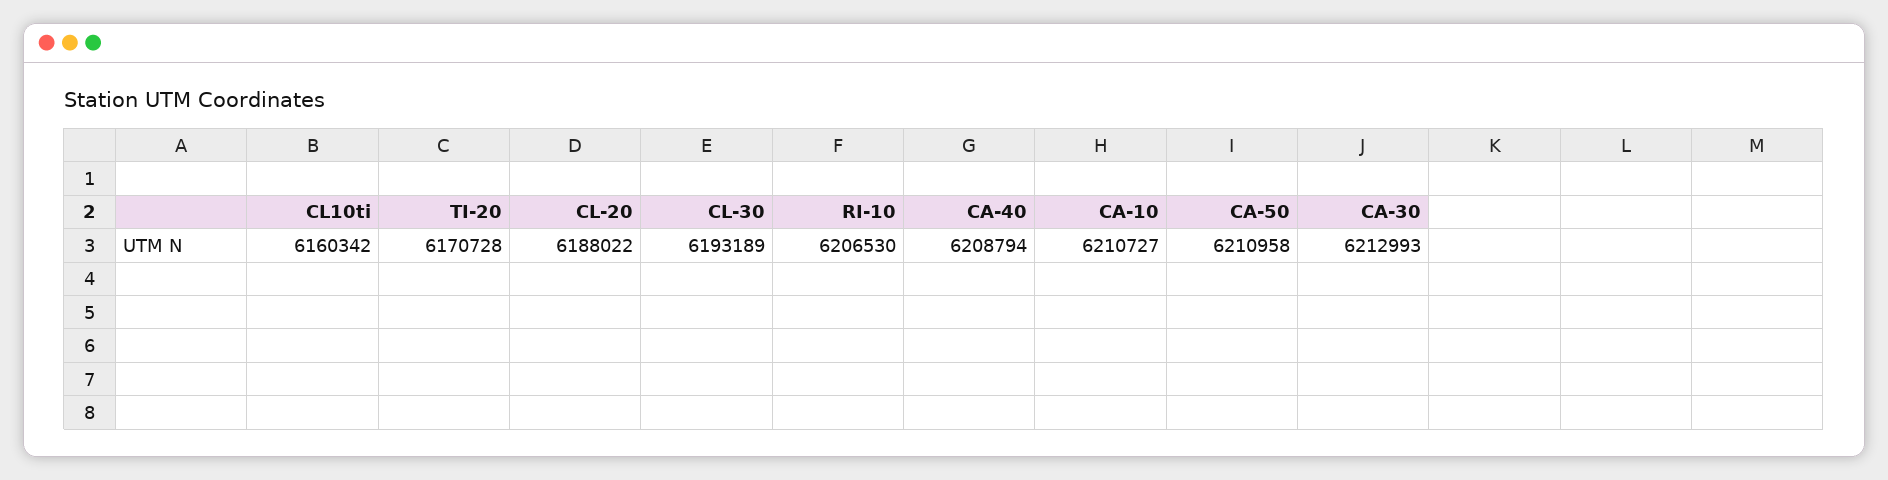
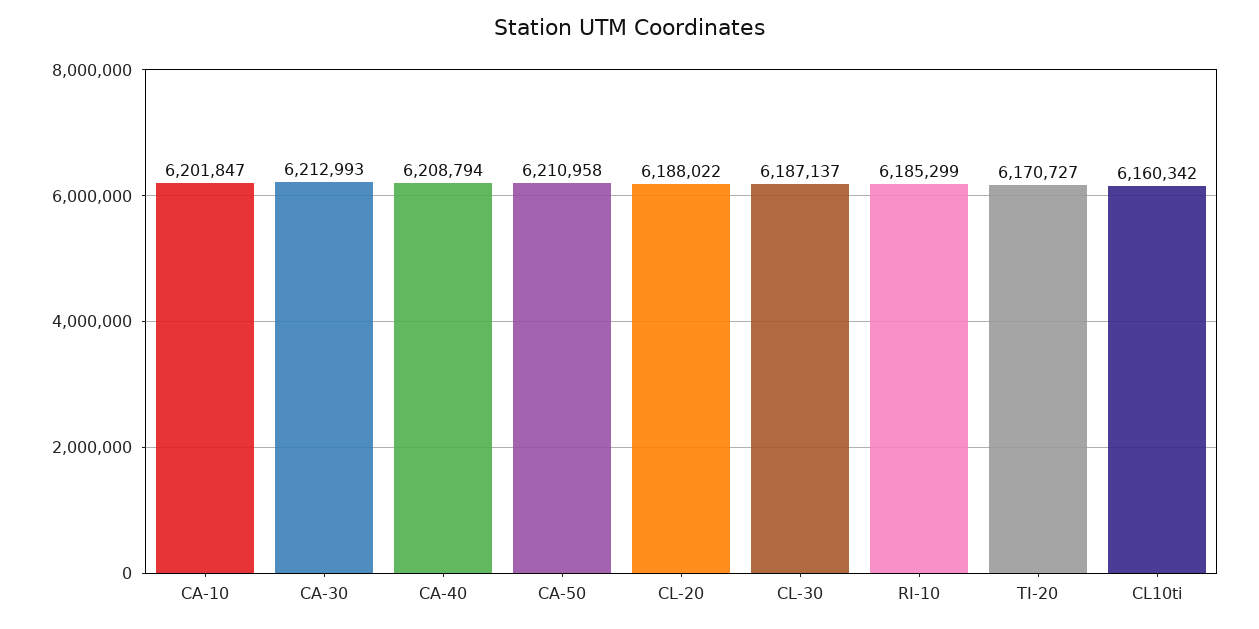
TI-20: 6170728 -> 6170727
CL-30: 6193189 -> 6187137
RI-10: 6206530 -> 6185299
CA-10: 6210727 -> 6201847

